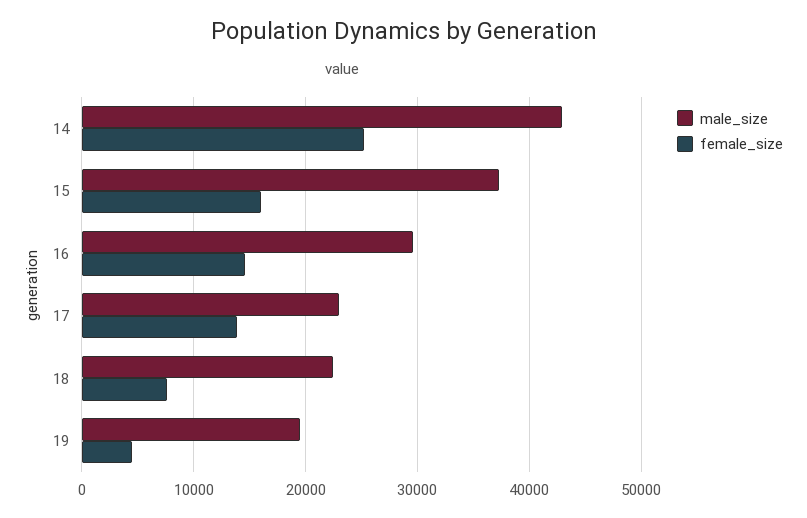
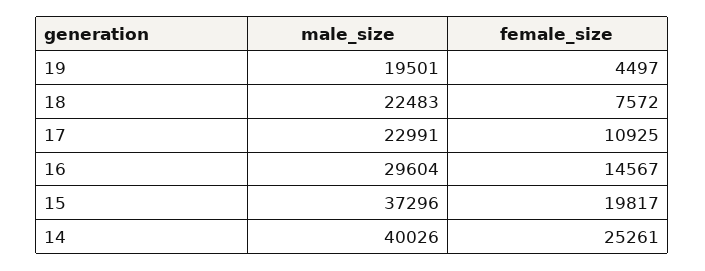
male_size, 14: 43000 -> 40026
female_size, 15: 16000 -> 19817
female_size, 17: 14000 -> 10925

